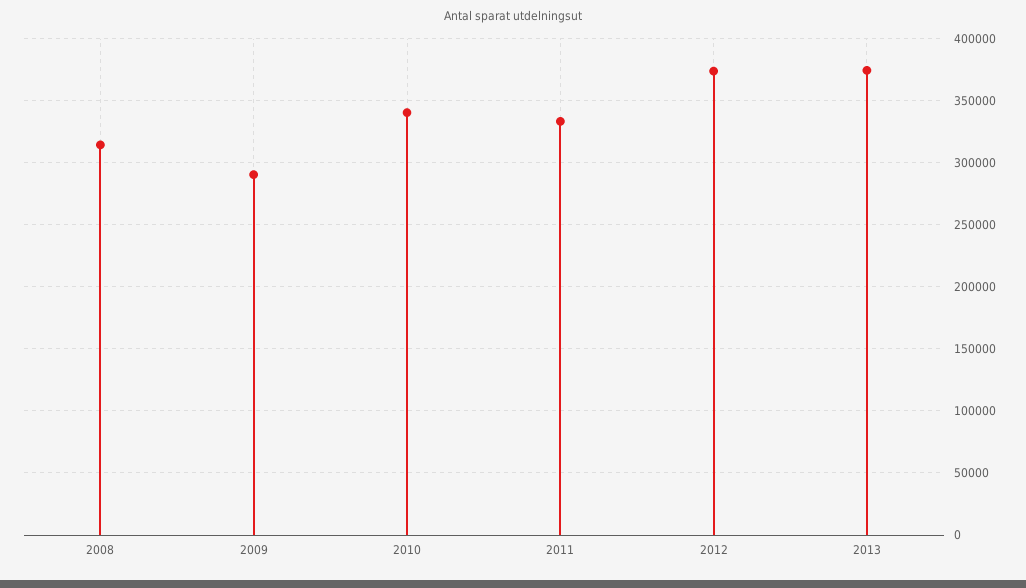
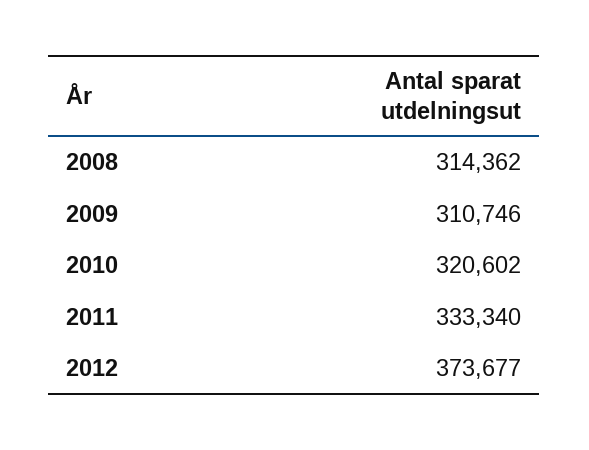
2009: 290000 -> 310746
2010: 340000 -> 320602
2013: 375000 -> none

